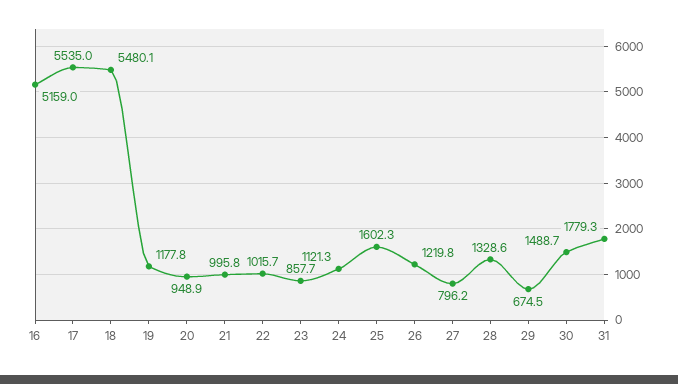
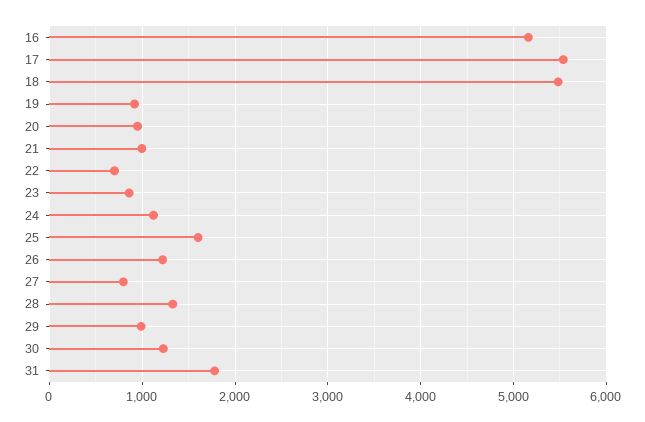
19: 1177.8 -> 900
22: 1015.7 -> 700
29: 674.5 -> 1000
30: 1488.7 -> 1200

